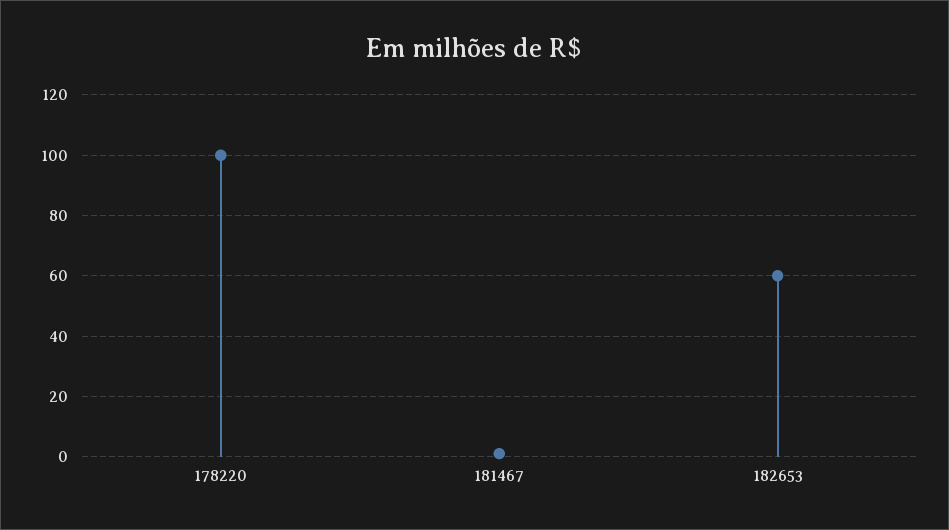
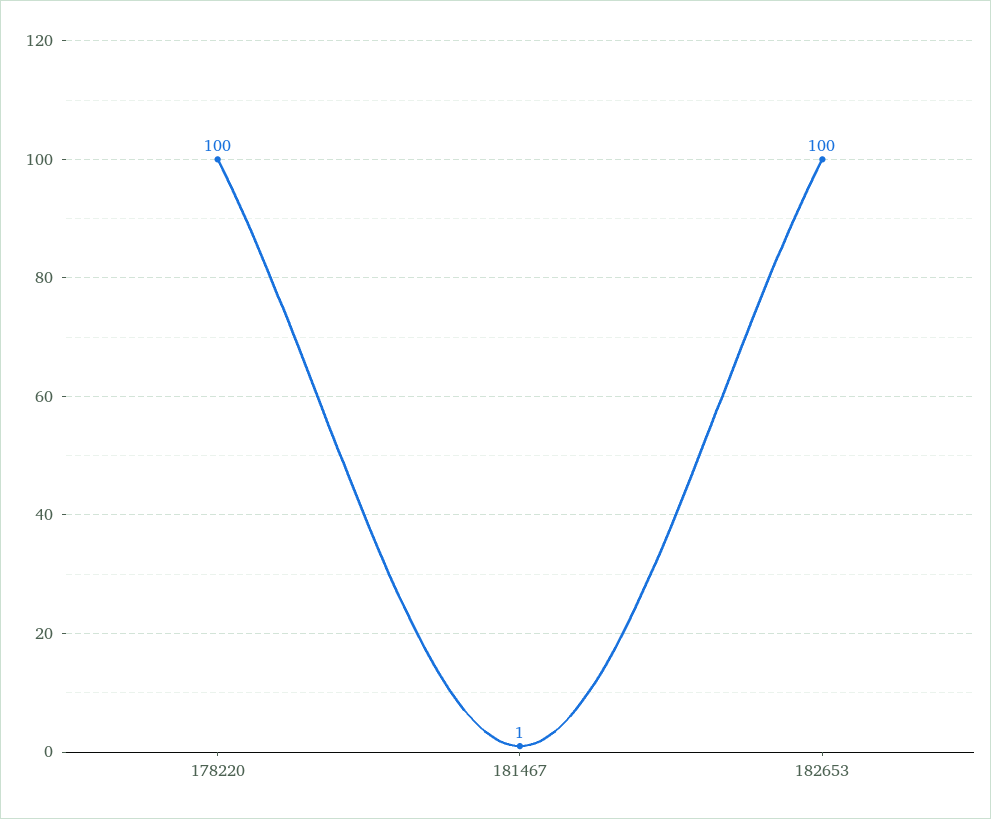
182653: 60 -> 100

